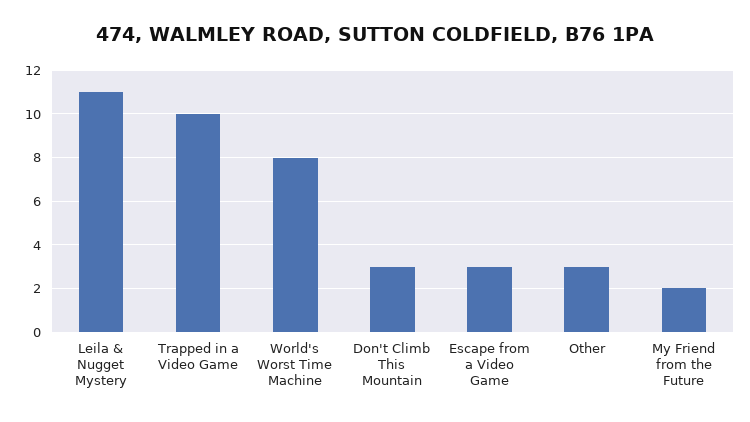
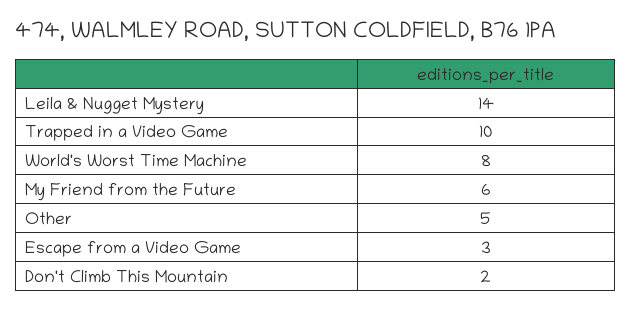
Leila & Nugget Mystery: 11 -> 14
Don't Climb This Mountain: 3 -> 2
Other: 3 -> 5
My Friend from the Future: 2 -> 6

